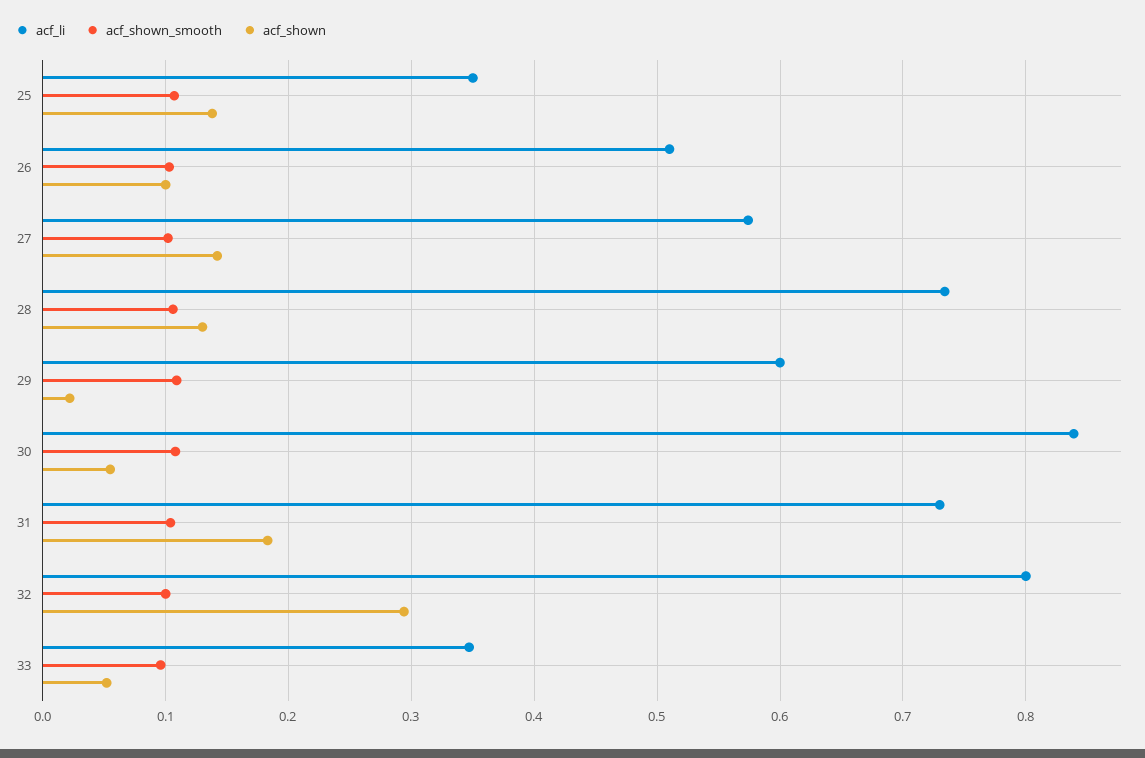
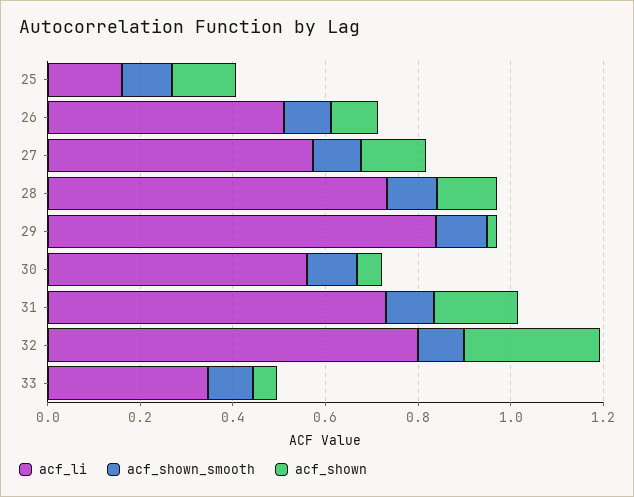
acf_li, 25: 0.35 -> 0.15
acf_li, 29: 0.6 -> 0.85
acf_li, 30: 0.84 -> 0.55

